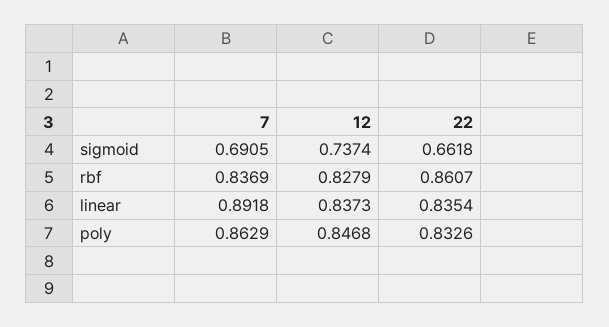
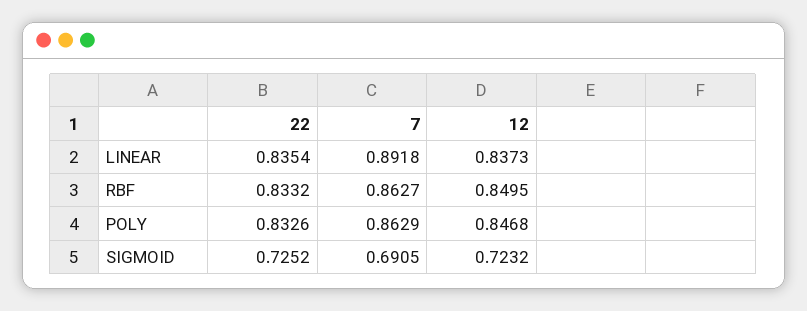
12, sigmoid: 0.7374 -> 0.7232
22, sigmoid: 0.6618 -> 0.7252
7, rbf: 0.8369 -> 0.8627
12, rbf: 0.8279 -> 0.8495
22, rbf: 0.8607 -> 0.8332

